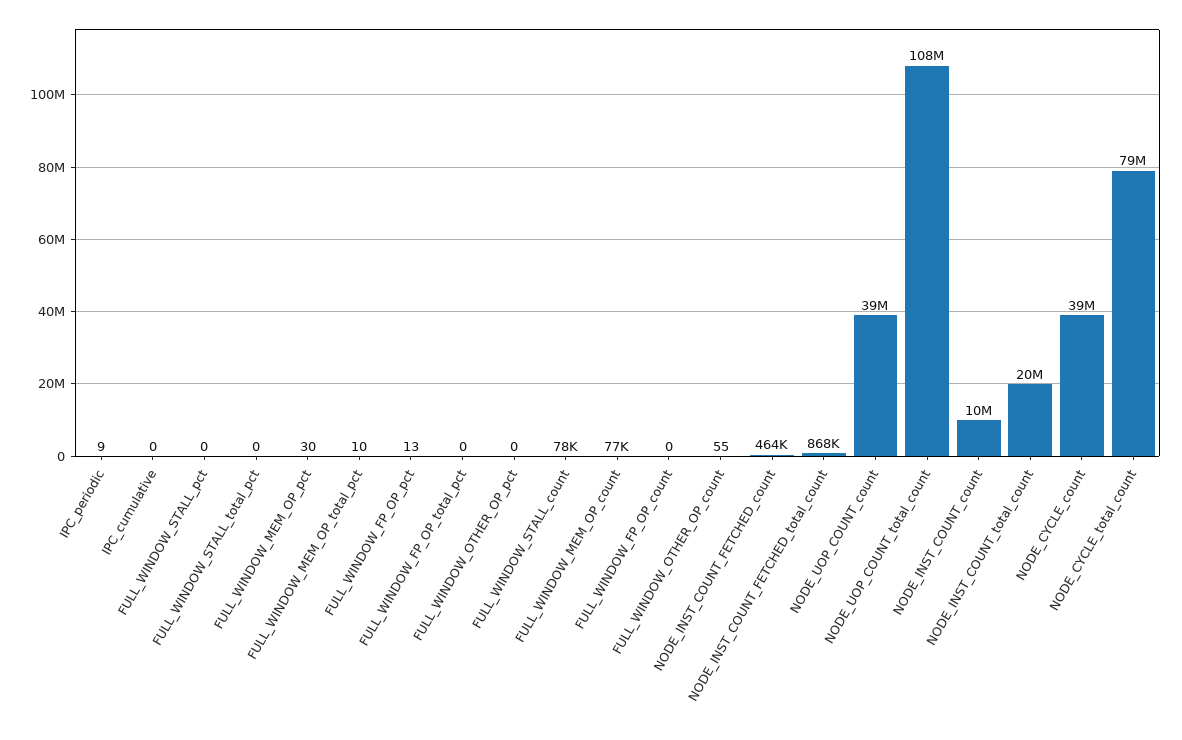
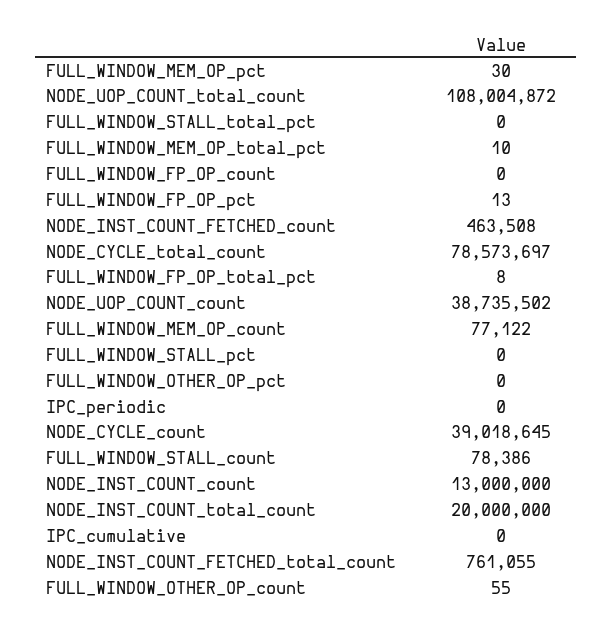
IPC_periodic: 9 -> 0
FULL_WINDOW_FP_OP_total_pct: 0 -> 8
NODE_INST_COUNT_FETCHED_total_count: 868000 -> 761055
NODE_INST_COUNT_count: 10000000 -> 13000000

